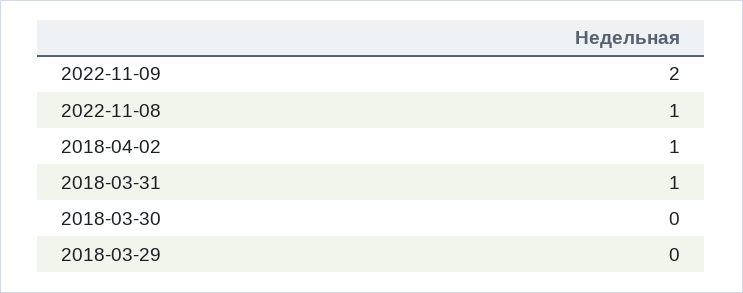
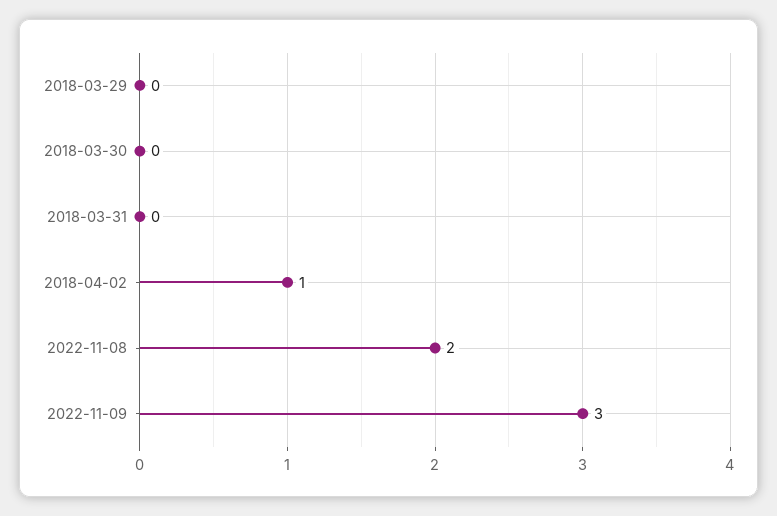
2022-11-09: 2 -> 3
2022-11-08: 1 -> 2
2018-03-31: 1 -> 0

